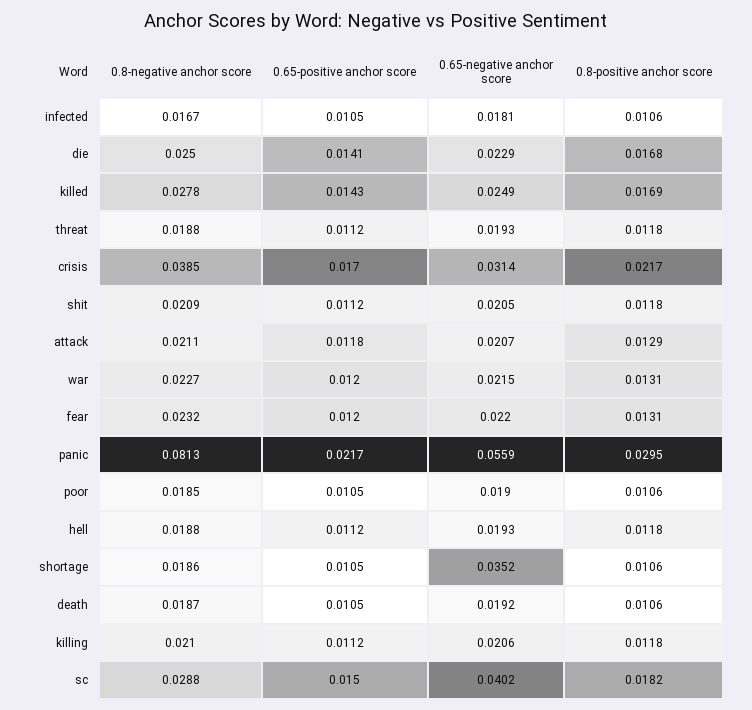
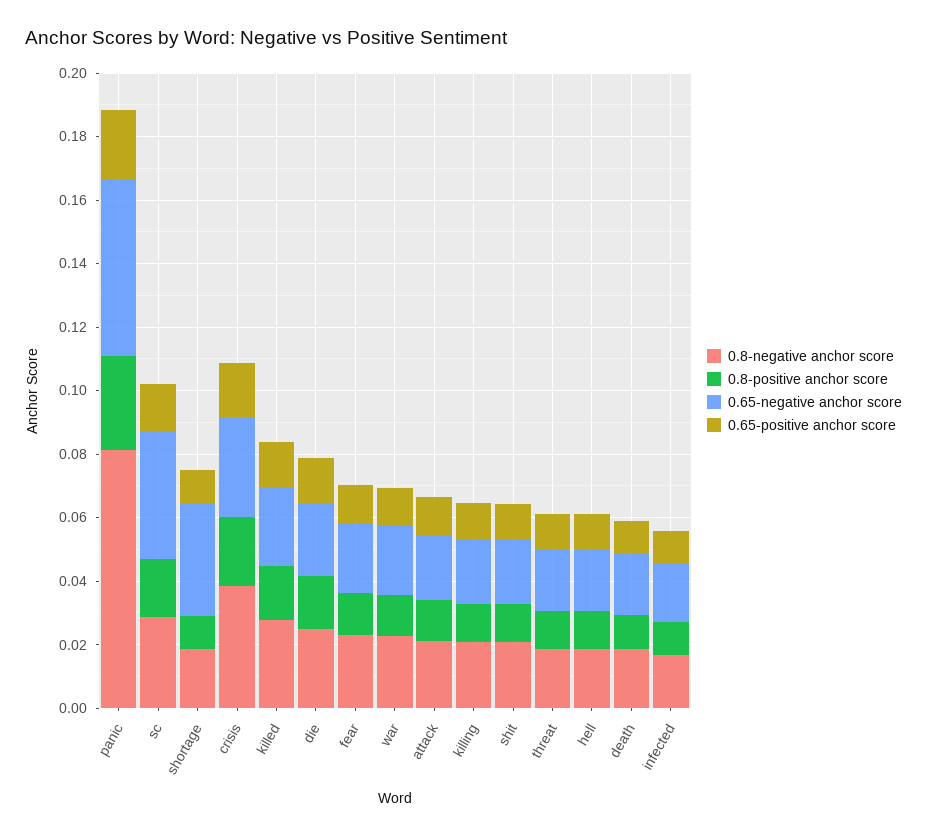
0.8-negative anchor score, poor: 0.0185 -> none
0.65-positive anchor score, poor: 0.0105 -> none
0.65-negative anchor score, poor: 0.019 -> none
0.8-positive anchor score, poor: 0.0106 -> none

